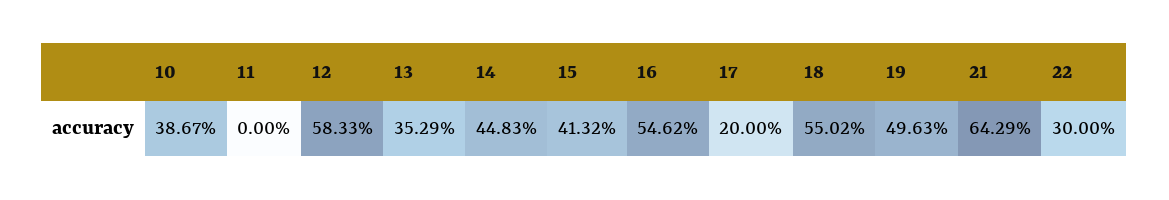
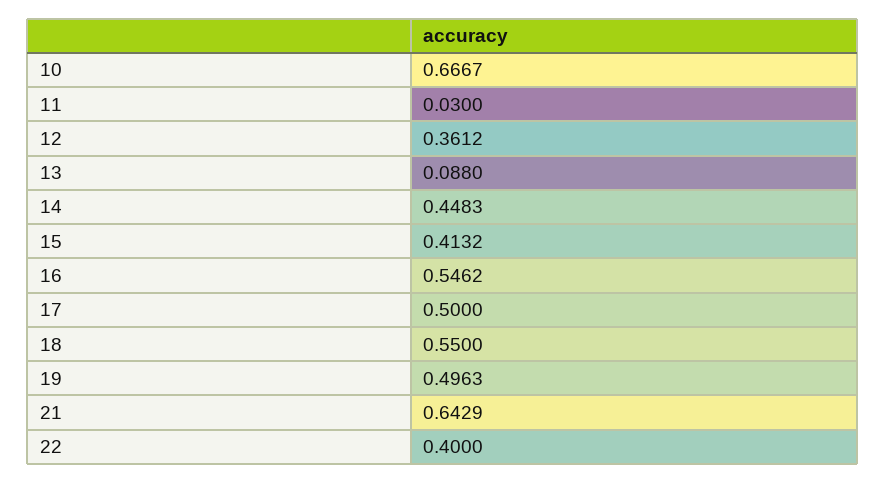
10: 0.3867 -> 0.6667
11: 0 -> 0.03
12: 0.5833 -> 0.3612
13: 0.3529 -> 0.088
17: 0.2 -> 0.5
18: 0.5502 -> 0.55
22: 0.3 -> 0.4

